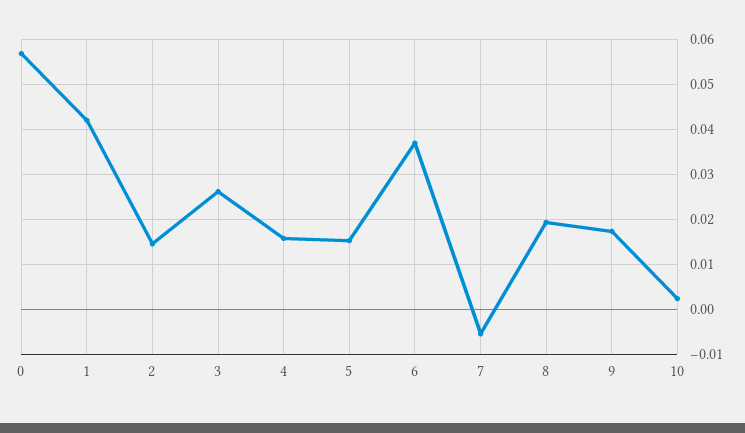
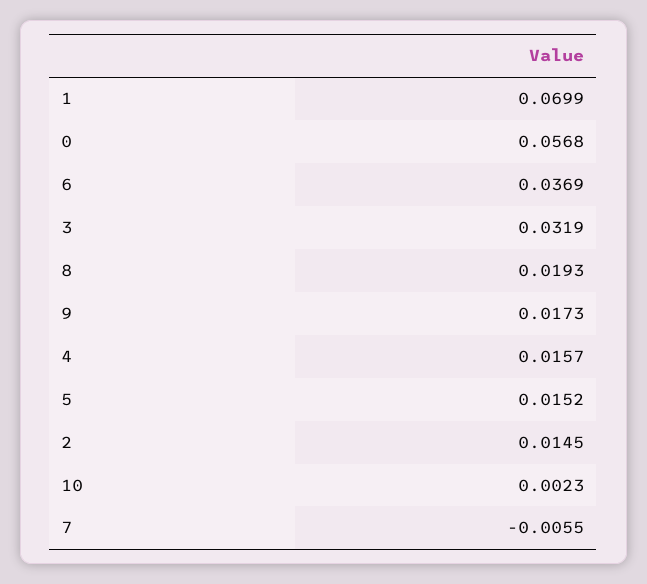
1: 0.042 -> 0.0699
3: 0.026 -> 0.0319

